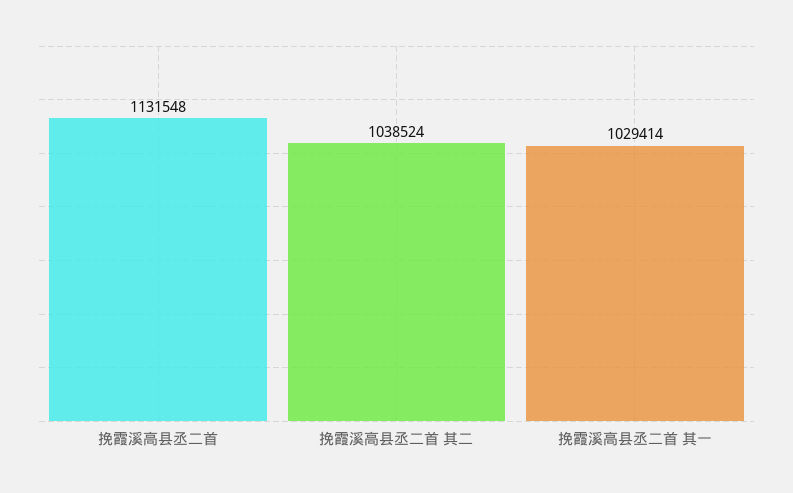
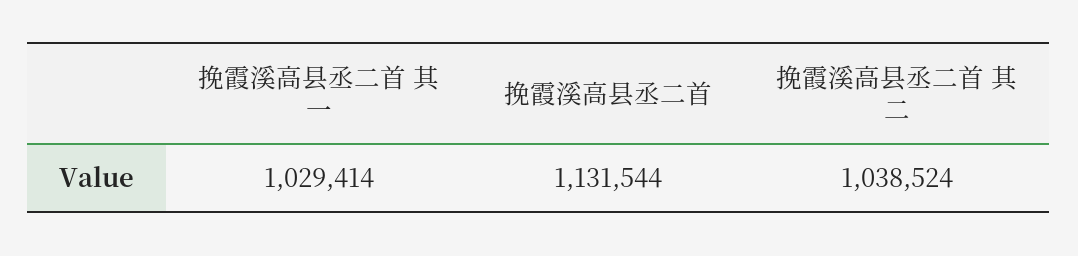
挽霞溪高县丞二首: 1131548 -> 1131544

